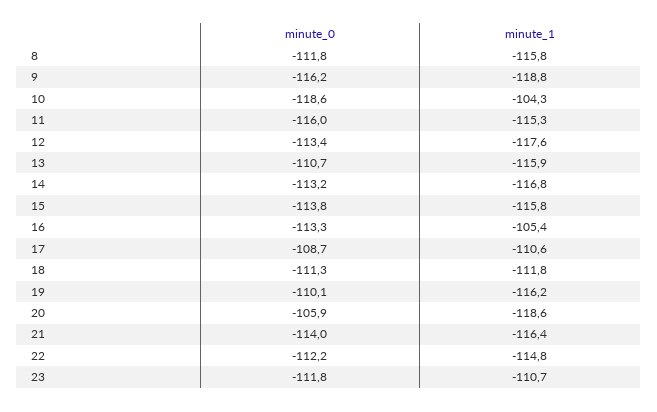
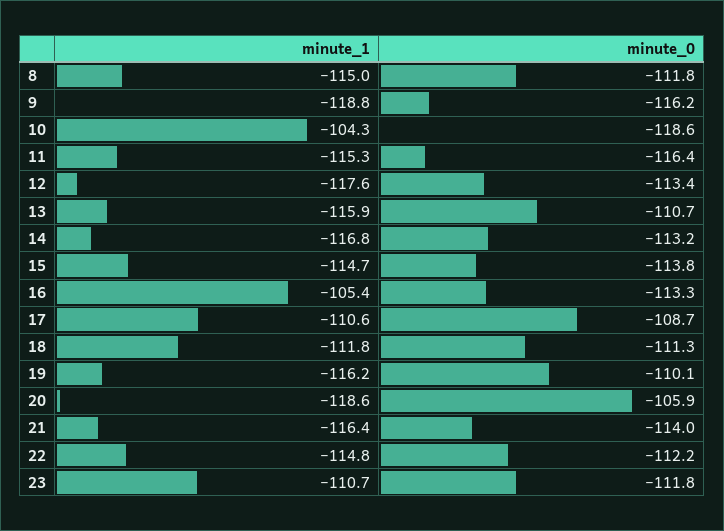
minute_1, 8: -115.8 -> -115
minute_0, 11: -116 -> -116.4
minute_1, 15: -115.8 -> -114.7

